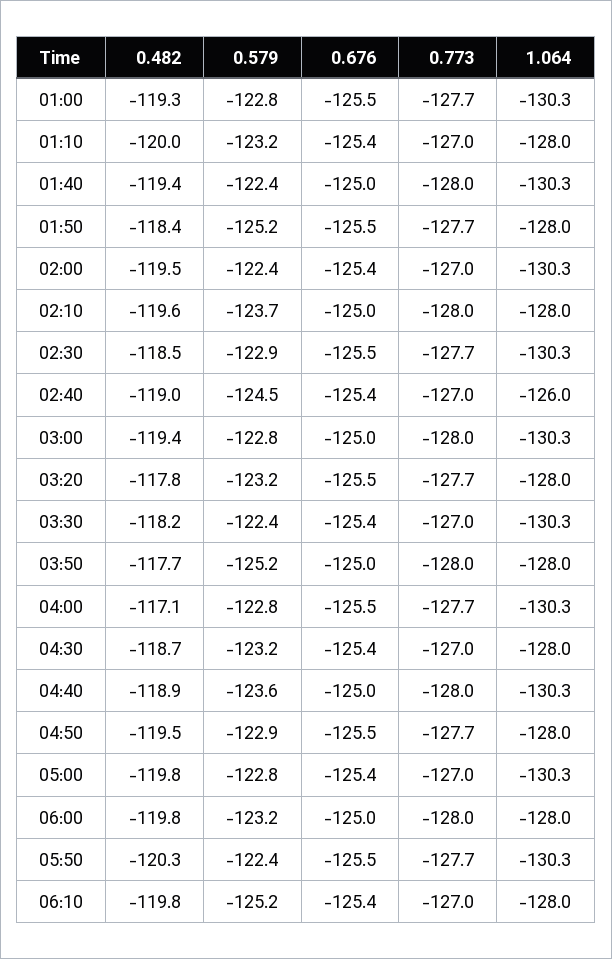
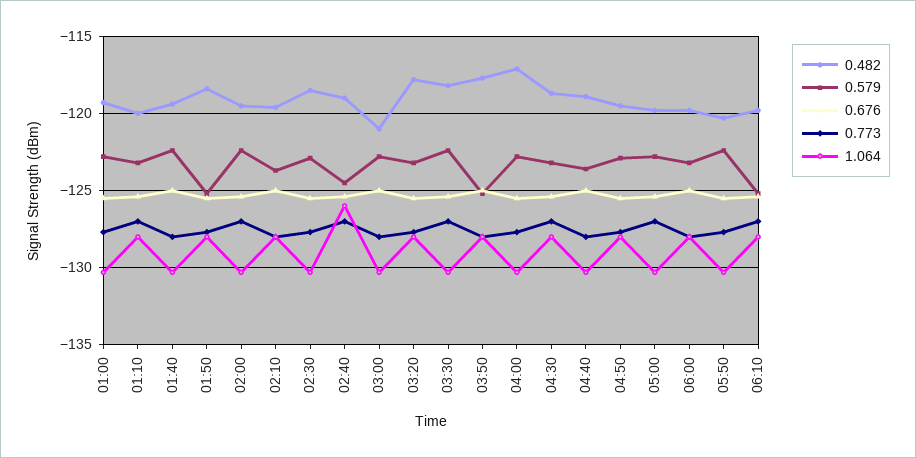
0.482, 03:00: -119.4 -> -121

